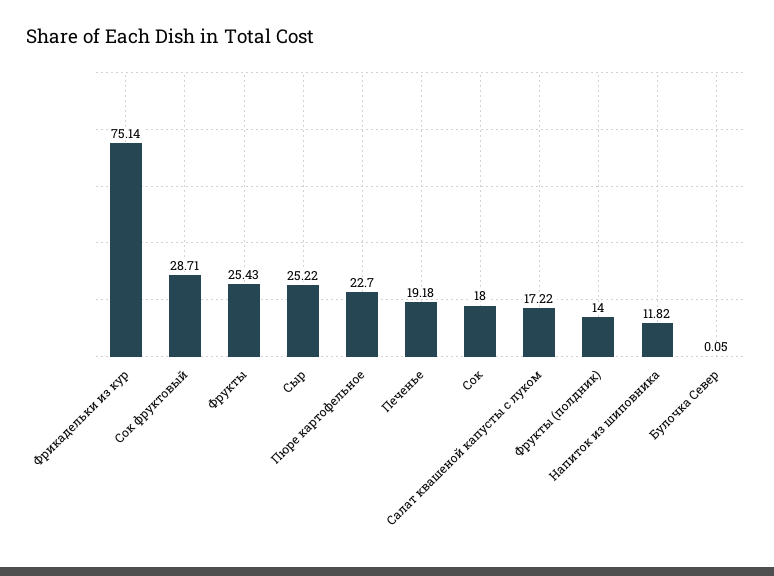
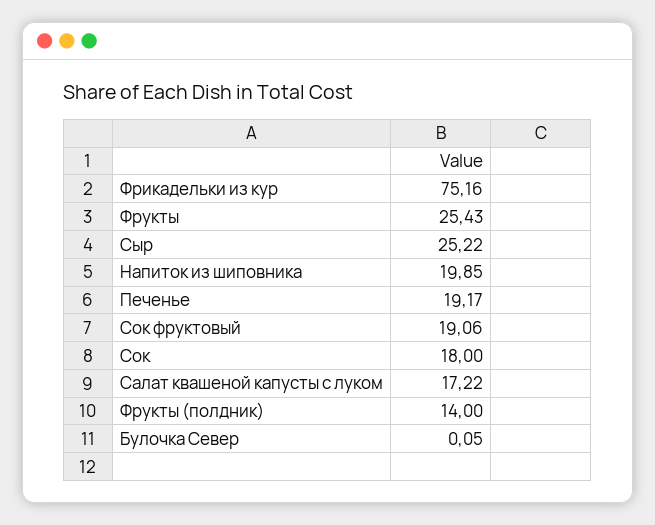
Фрикадельки из кур: 75.14 -> 75.16
Сок фруктовый: 28.71 -> 19.06
Пюре картофельное: 22.7 -> none
Печенье: 19.18 -> 19.17
Напиток из шиповника: 11.82 -> 19.85

